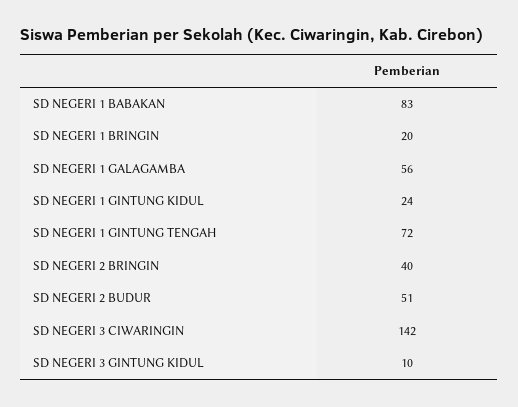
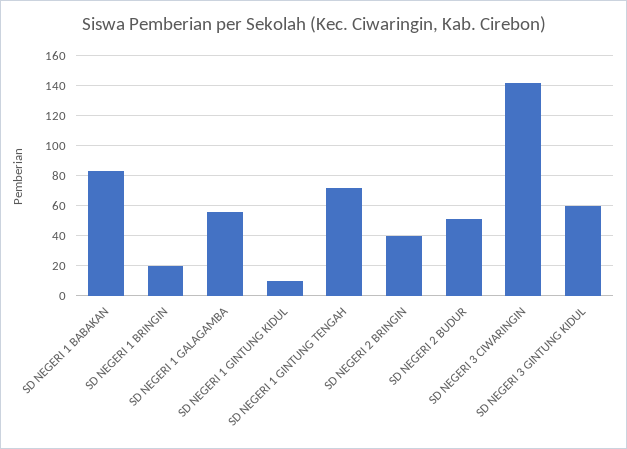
SD NEGERI 1 GINTUNG KIDUL: 24 -> 10
SD NEGERI 3 GINTUNG KIDUL: 10 -> 60

